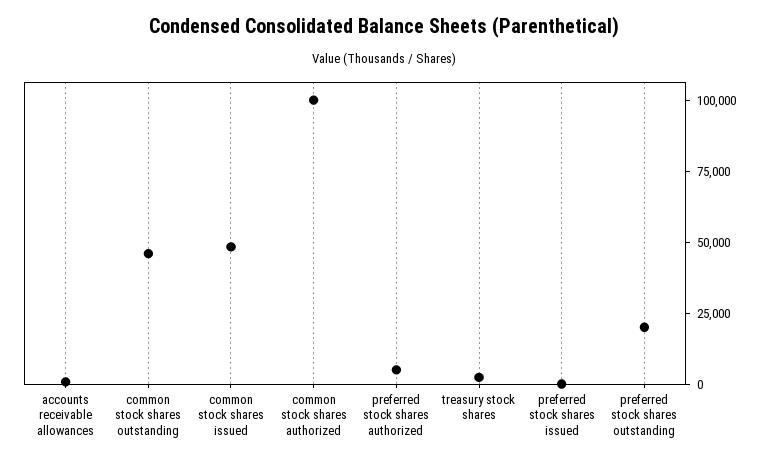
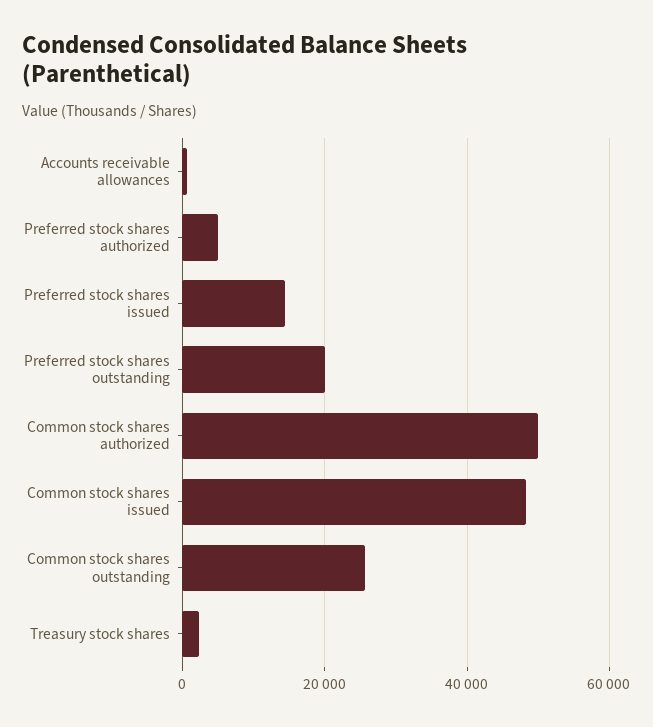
common stock shares outstanding: 45000 -> 26000
common stock shares authorized: 100000 -> 50000
preferred stock shares issued: 0 -> 14000

